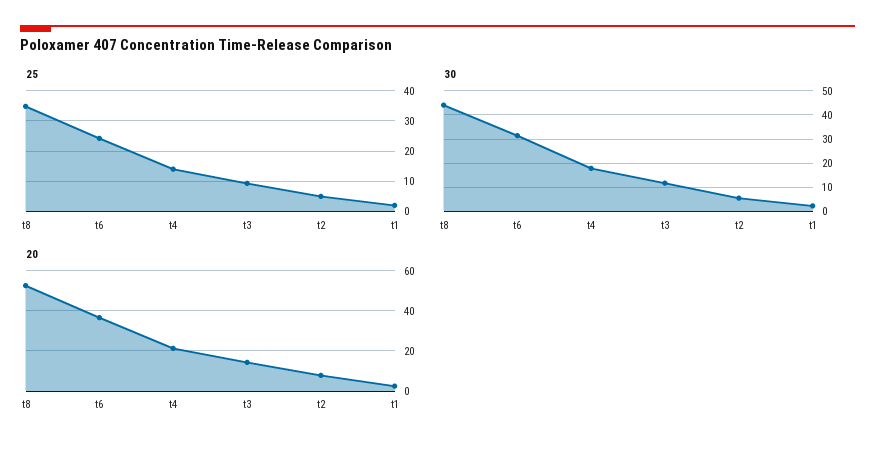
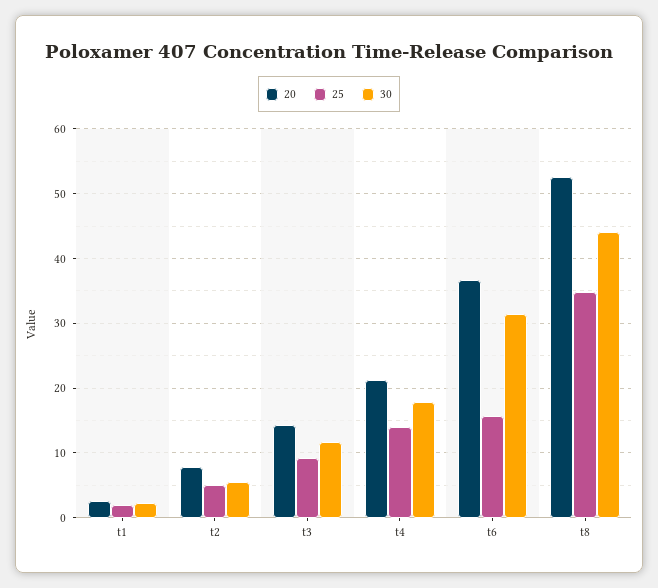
25, t6: 24 -> 16

